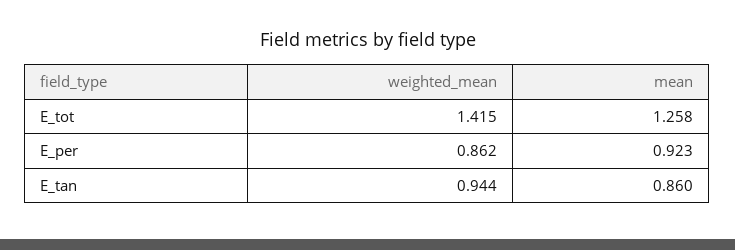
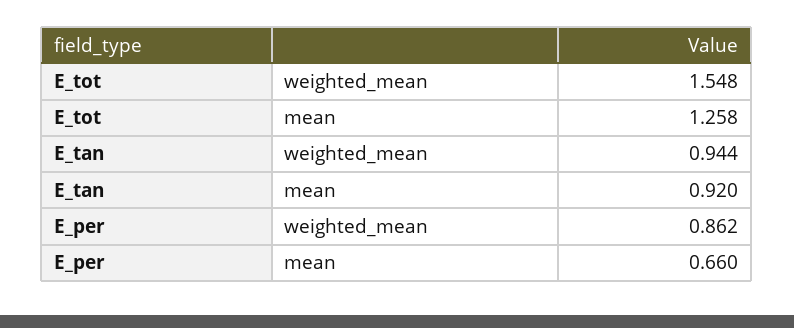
weighted_mean, E_tot: 1.415 -> 1.548
mean, E_per: 0.923 -> 0.66
mean, E_tan: 0.86 -> 0.92

